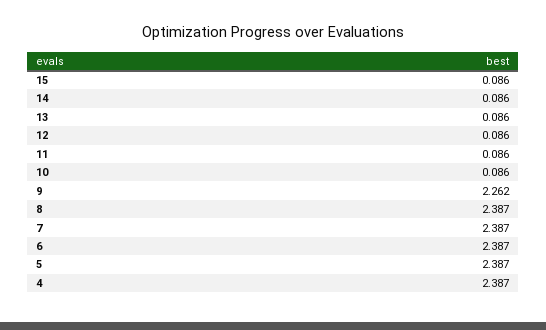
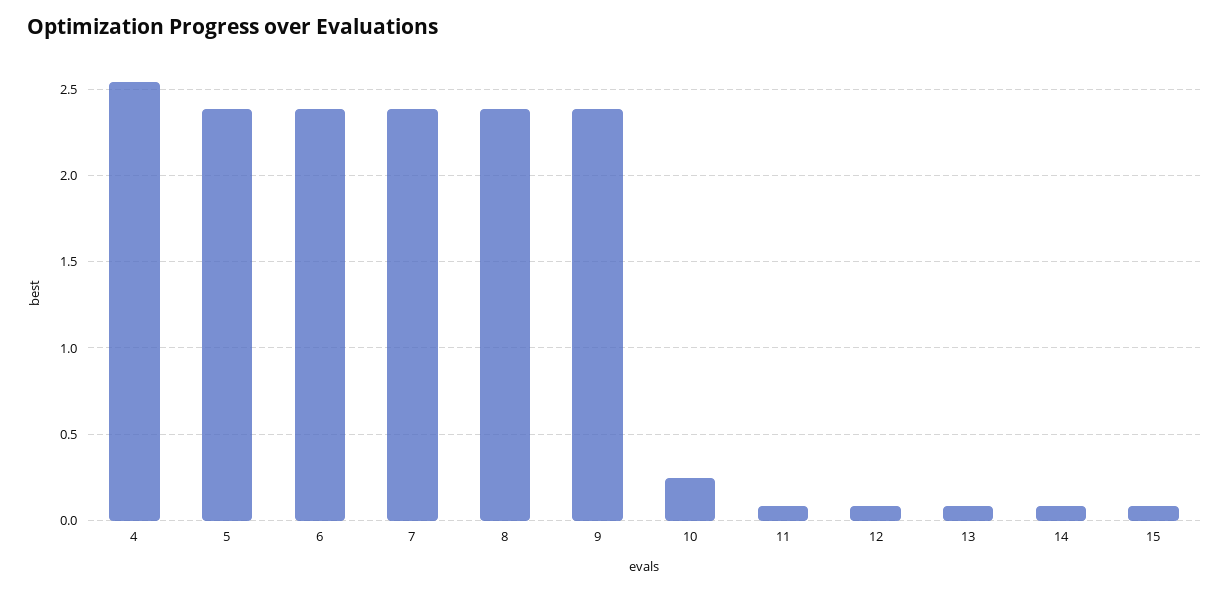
10: 0.086 -> 0.25
9: 2.262 -> 2.4
4: 2.387 -> 2.55

